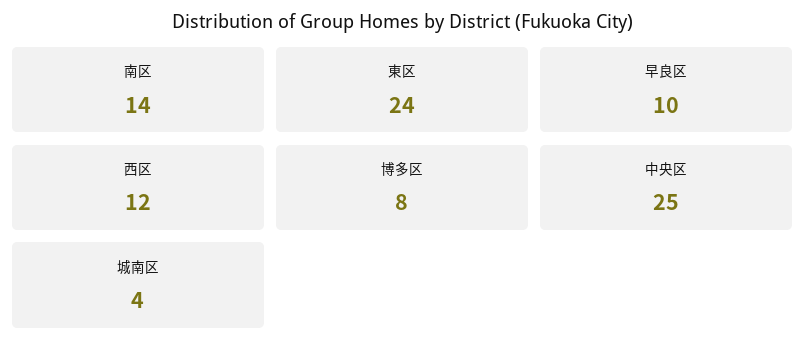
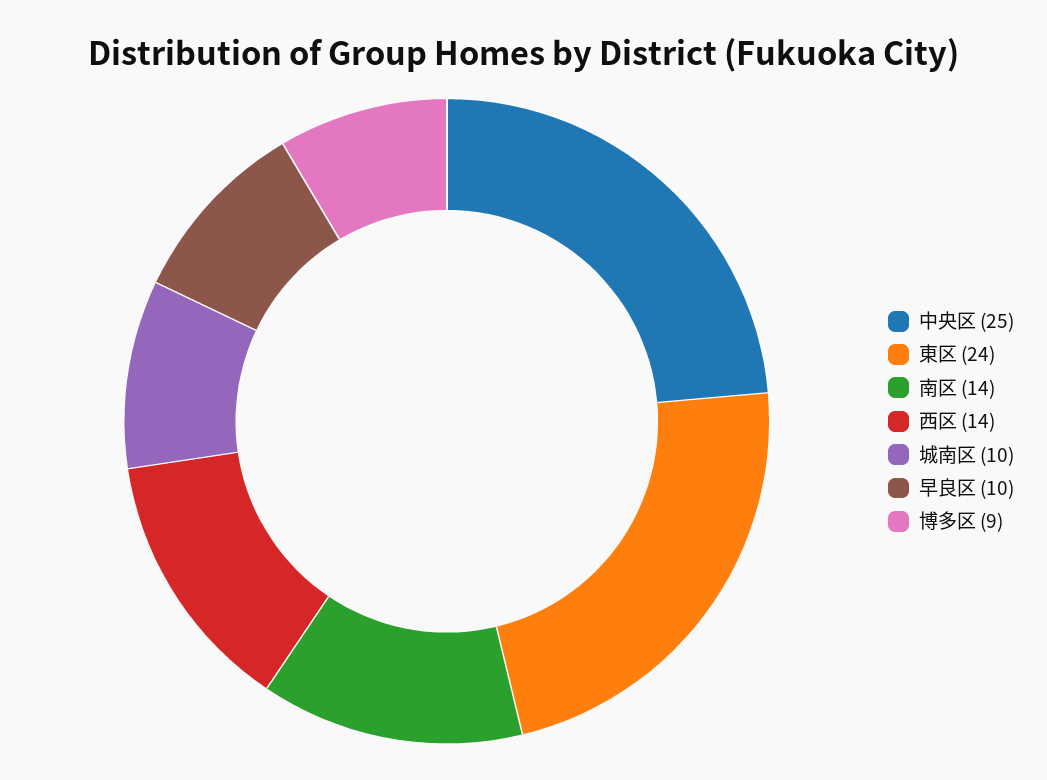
西区: 12 -> 14
博多区: 8 -> 9
城南区: 4 -> 10

